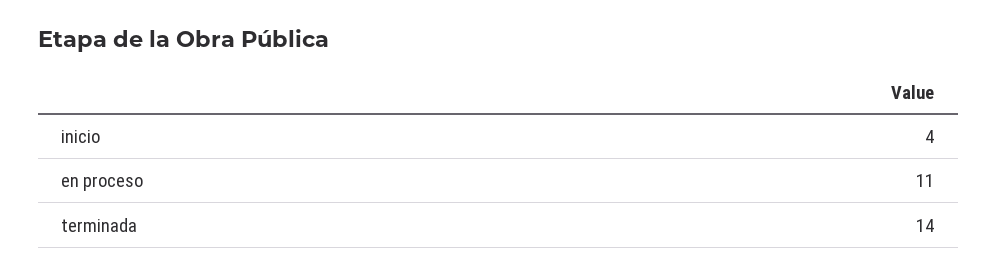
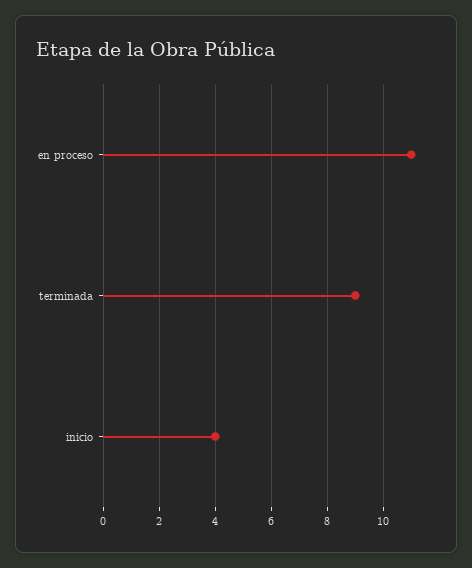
terminada: 14 -> 9

